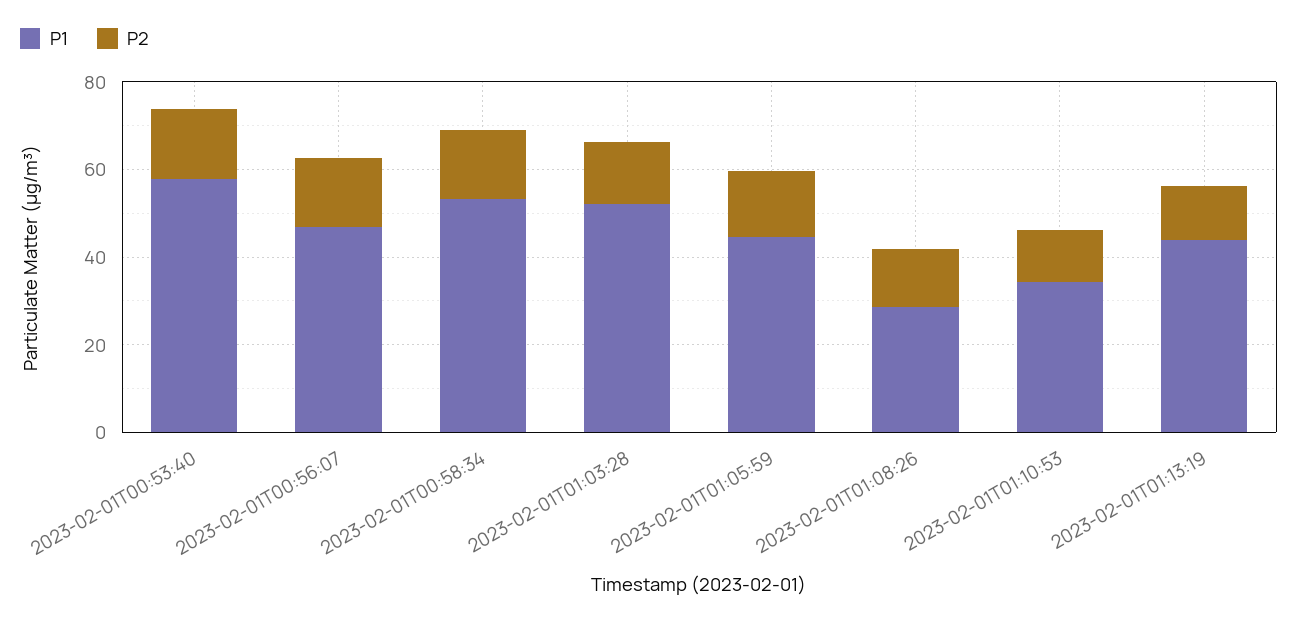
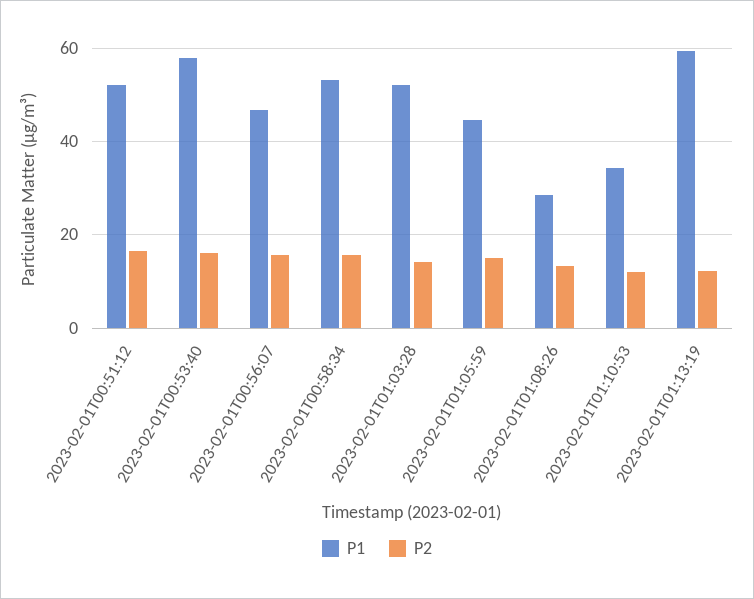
P1, 2023-02-01T01:13:19: 45 -> 60
P1, 2023-02-01T00:51:12: none -> 52
P2, 2023-02-01T00:51:12: none -> 16

